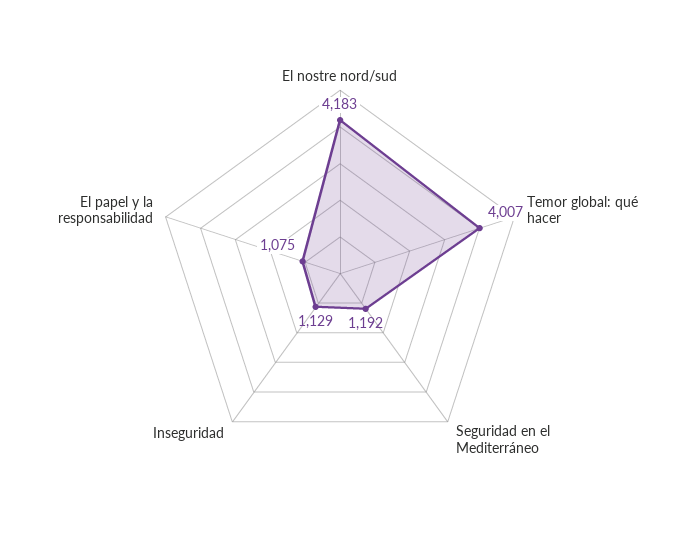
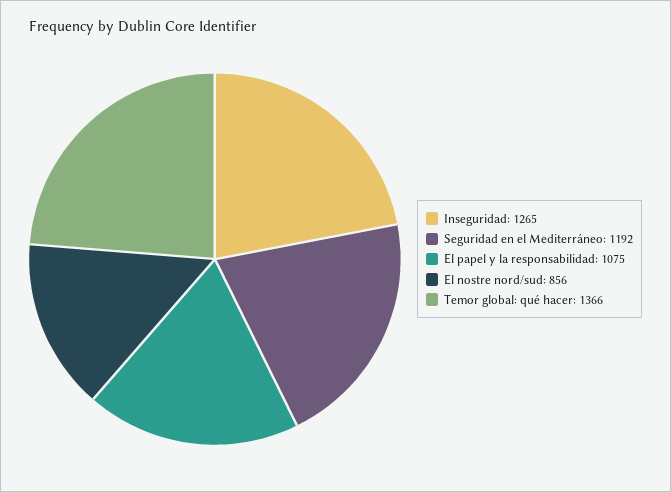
El nostre nord/sud: 4183 -> 856
Temor global: qué hacer: 4007 -> 1366
Inseguridad: 1129 -> 1265

